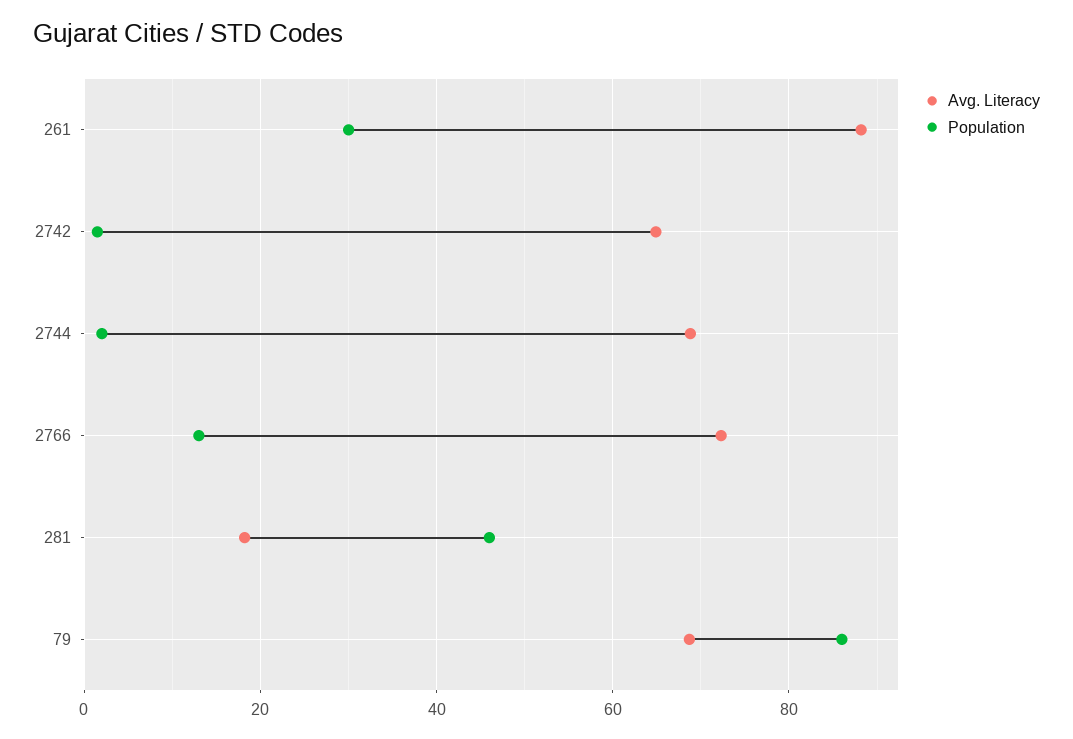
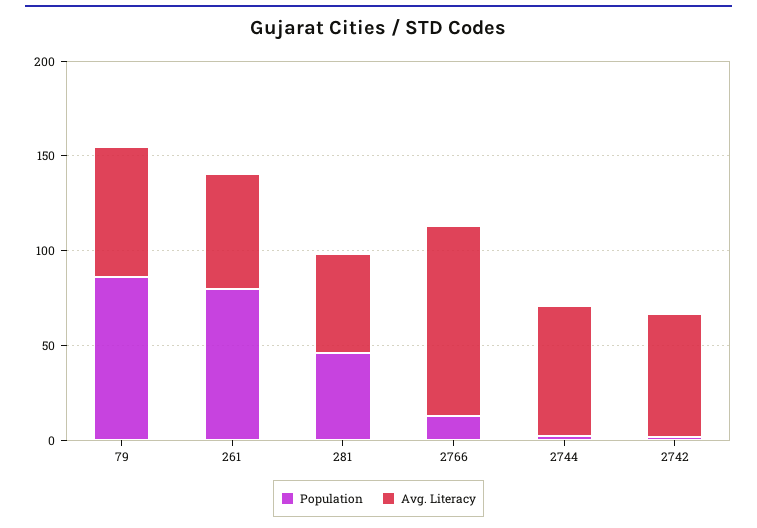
Avg. Literacy, 261: 88 -> 60
Population, 261: 30 -> 80
Avg. Literacy, 2766: 72 -> 100
Avg. Literacy, 281: 18 -> 50

